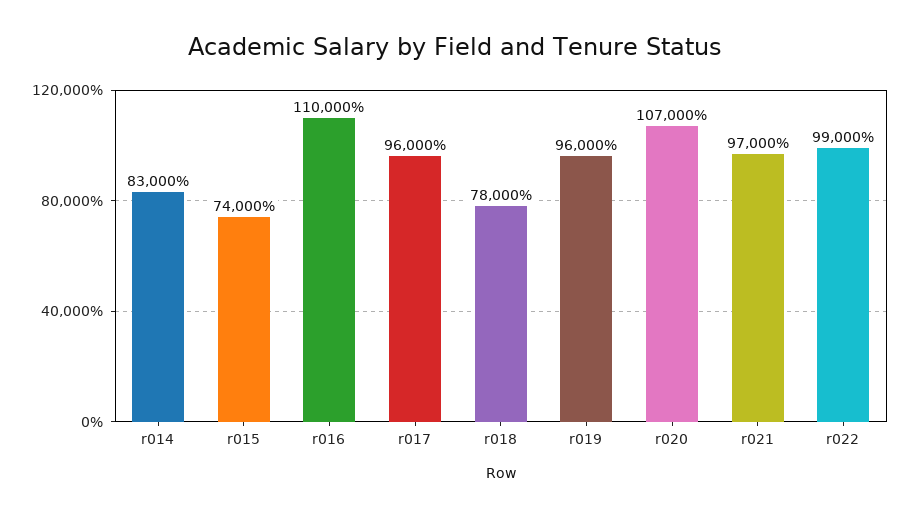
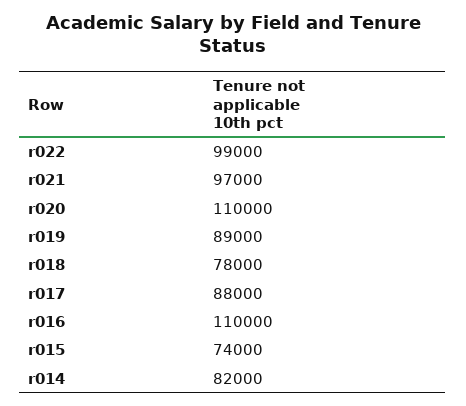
r014: 83000 -> 82000
r017: 96000 -> 88000
r019: 96000 -> 89000
r020: 107000 -> 110000

